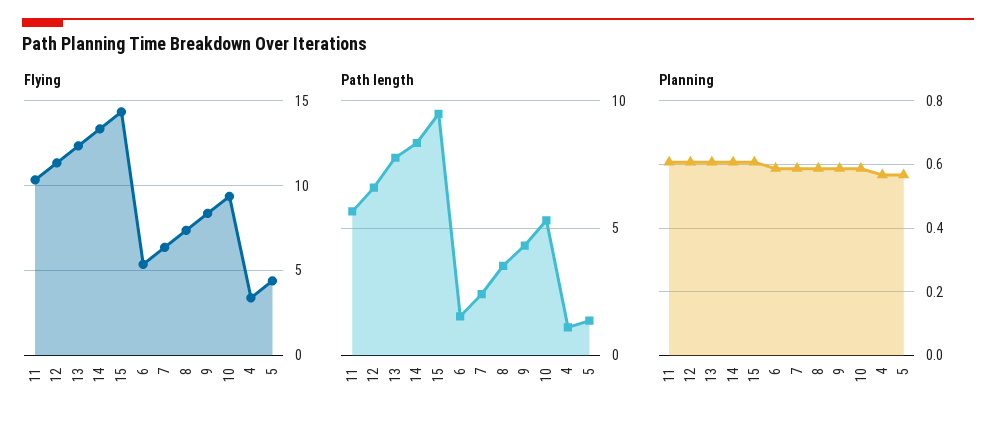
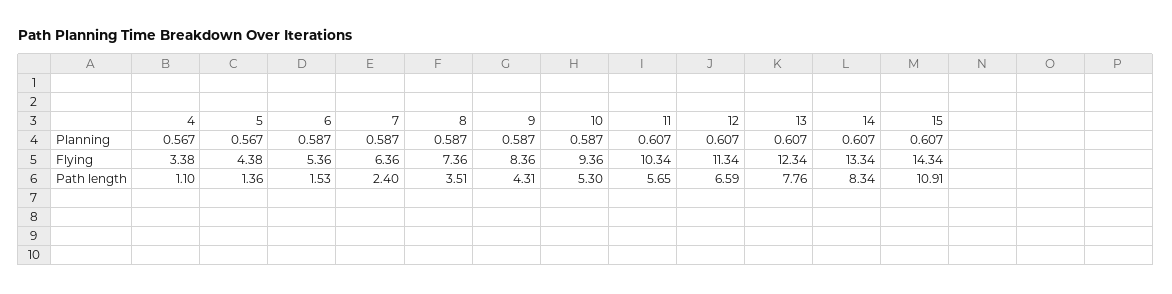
Path length, 15: 9.5 -> 10.91

